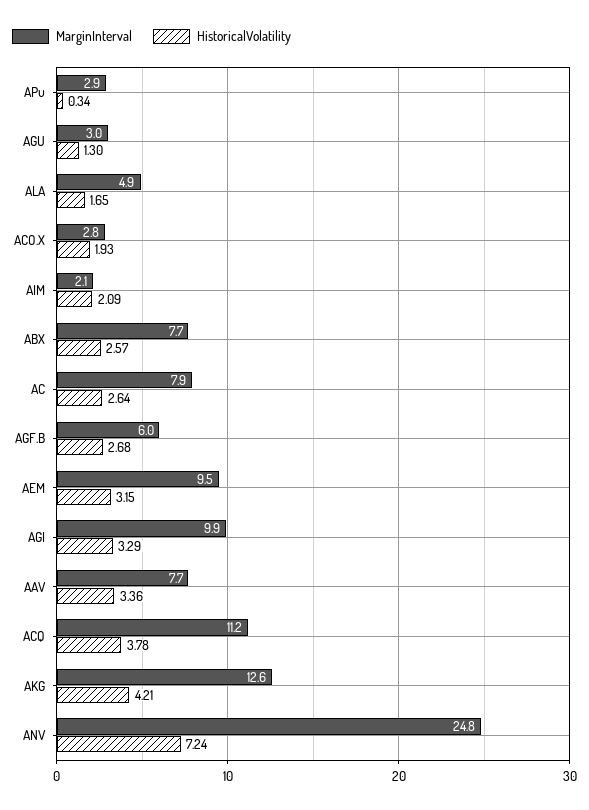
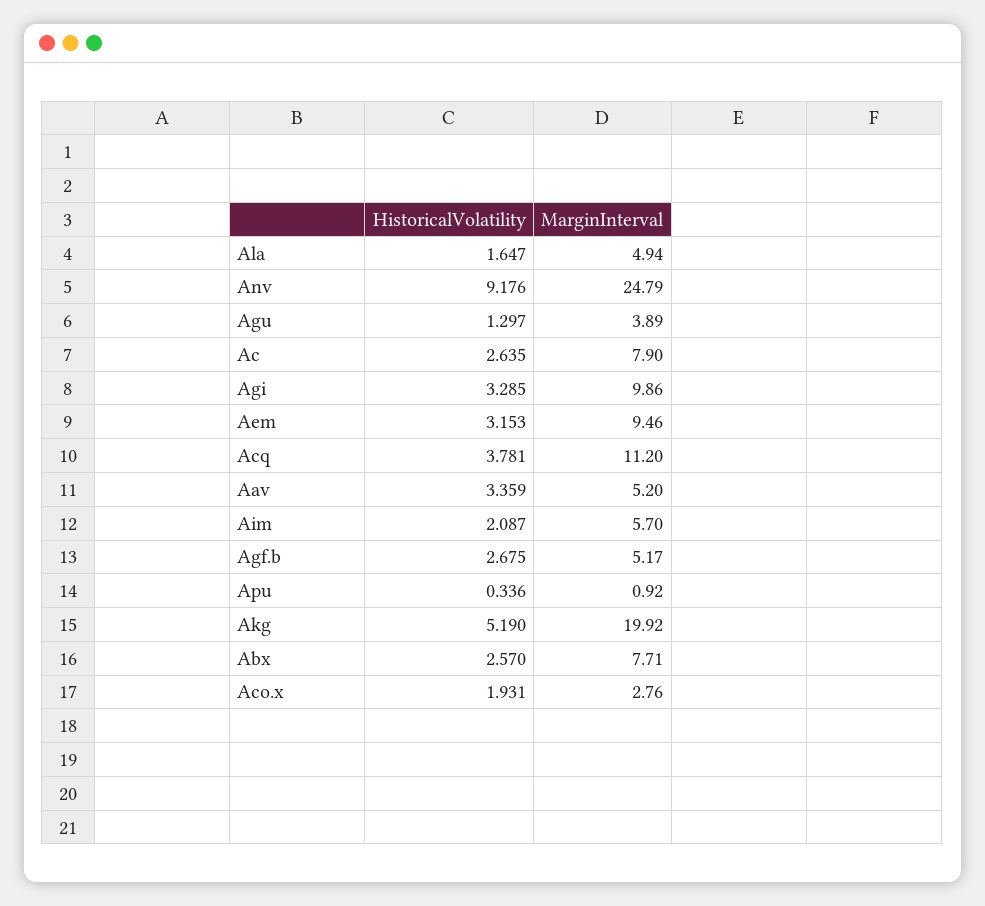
MarginInterval, APu: 2.9 -> 0.92
MarginInterval, AGU: 3 -> 3.89
MarginInterval, AIM: 2.1 -> 5.7
MarginInterval, AGF.B: 6 -> 5.17
MarginInterval, AAV: 7.7 -> 5.2
MarginInterval, AKG: 12.6 -> 19.92
HistoricalVolatility, AKG: 4.21 -> 5.19
HistoricalVolatility, ANV: 7.24 -> 9.176

